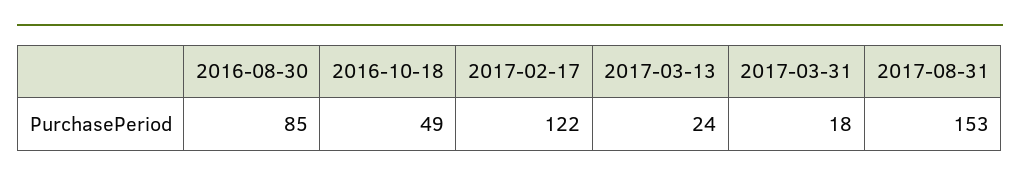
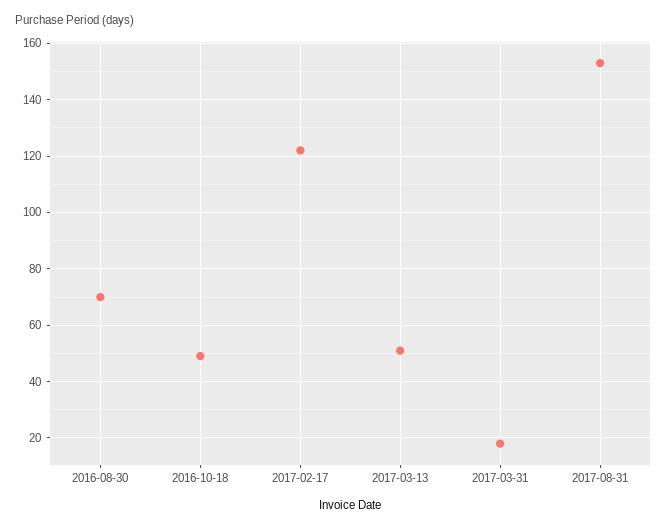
2016-08-30: 85 -> 70
2017-03-13: 24 -> 50

